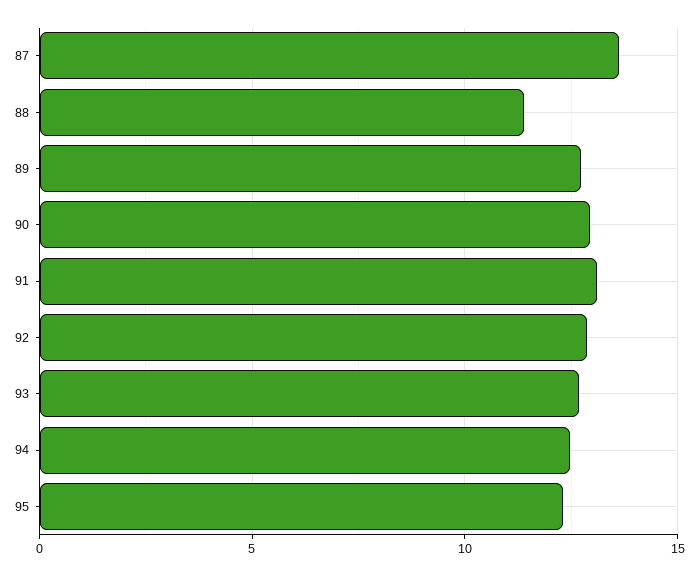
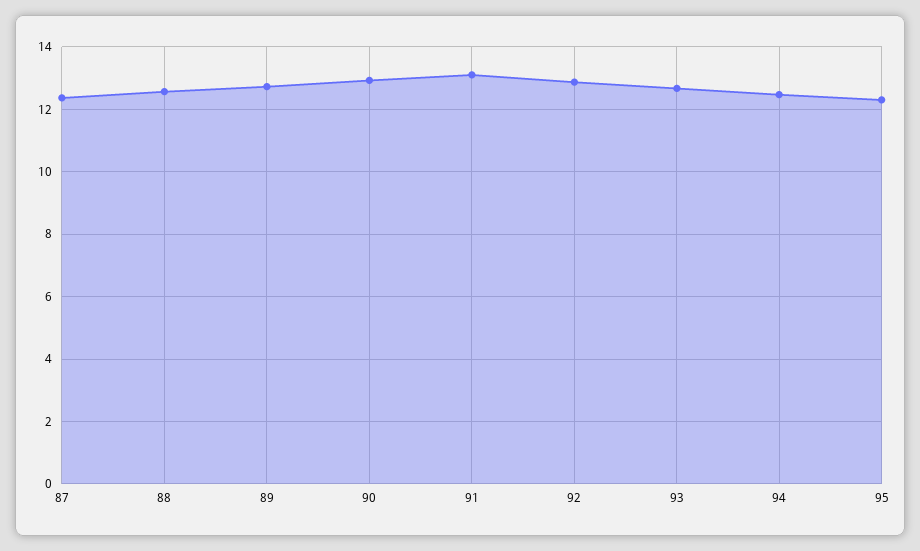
87: 13.5 -> 12.4
88: 11.5 -> 12.6

